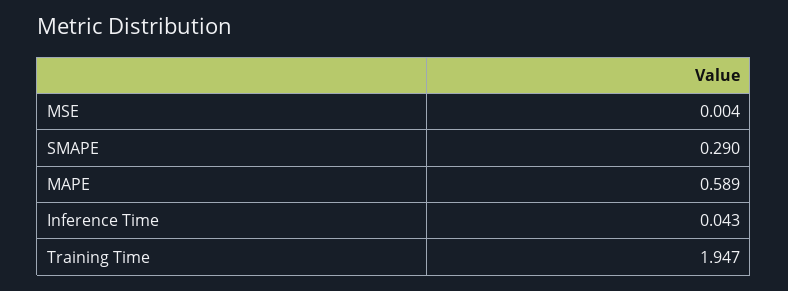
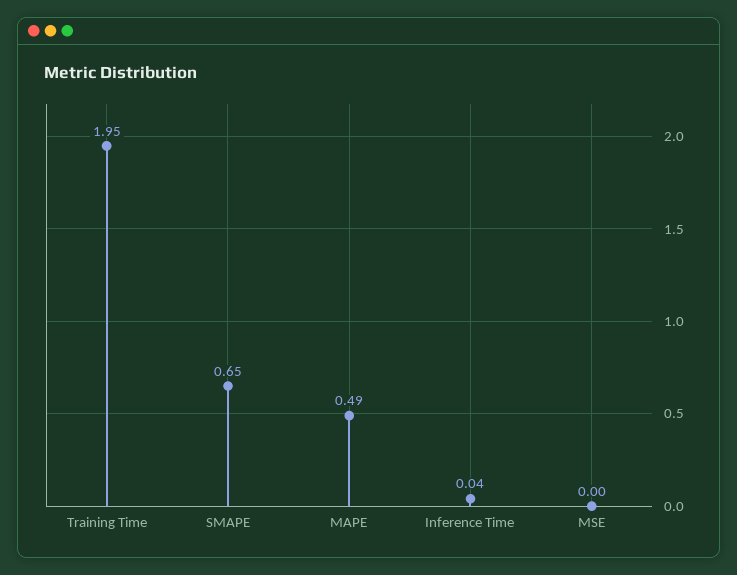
SMAPE: 0.29 -> 0.65
MAPE: 0.589 -> 0.49

